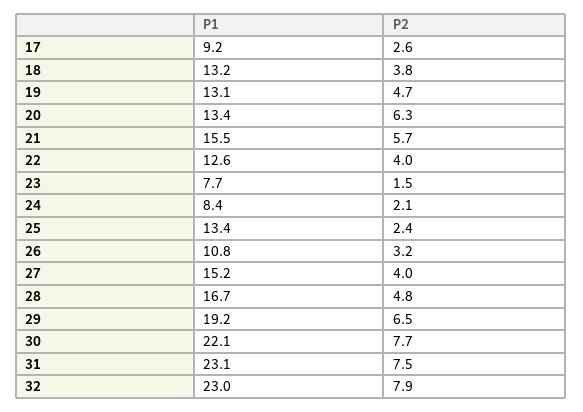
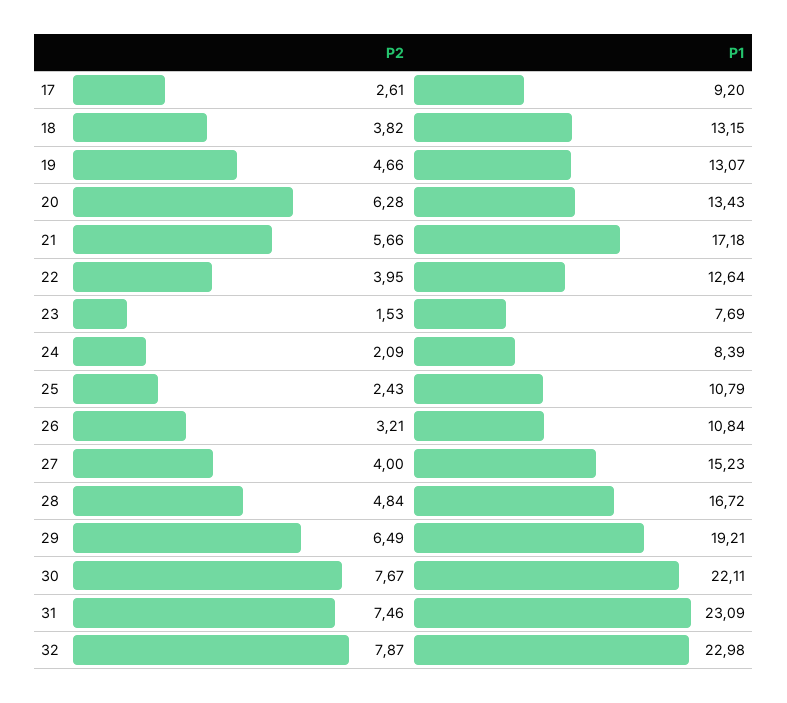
P1, 21: 15.5 -> 17.18
P1, 25: 13.4 -> 10.79

